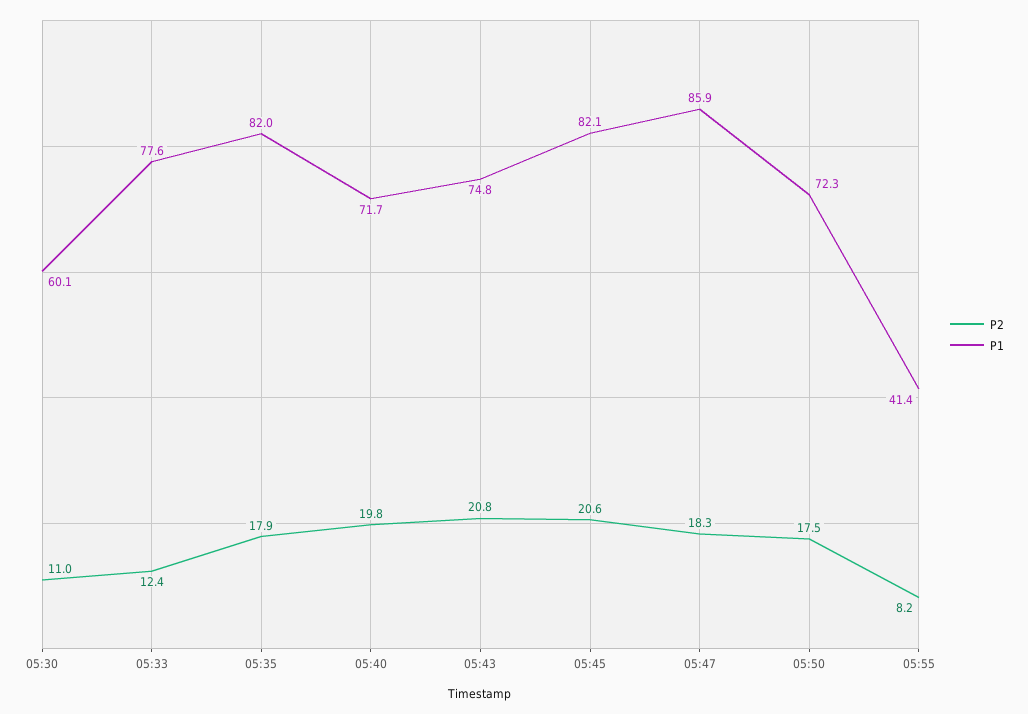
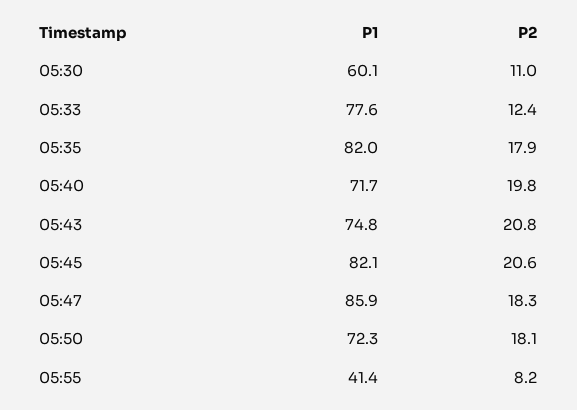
P2, 05:50: 17.5 -> 18.1

